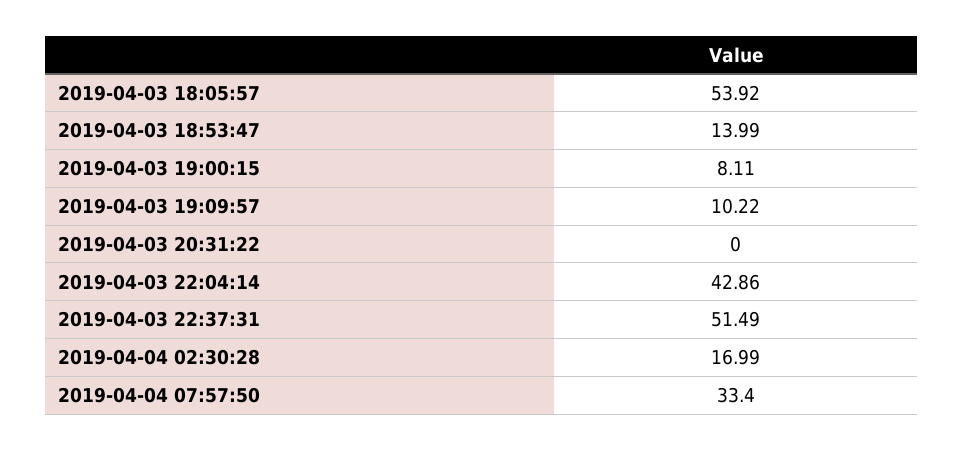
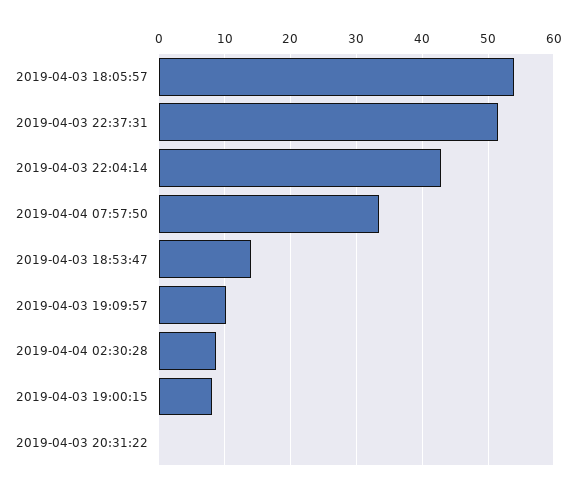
2019-04-04 02:30:28: 16.99 -> 9

